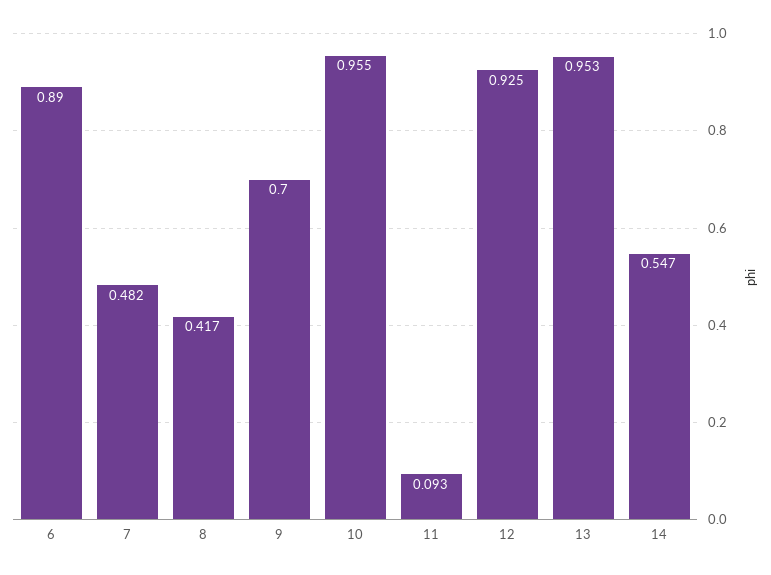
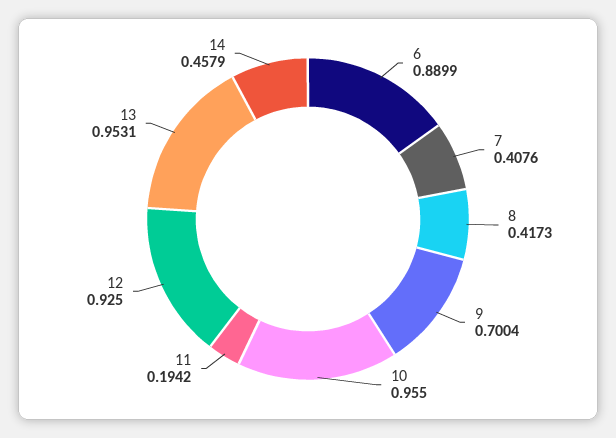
7: 0.482 -> 0.4076
11: 0.093 -> 0.1942
14: 0.547 -> 0.4579

